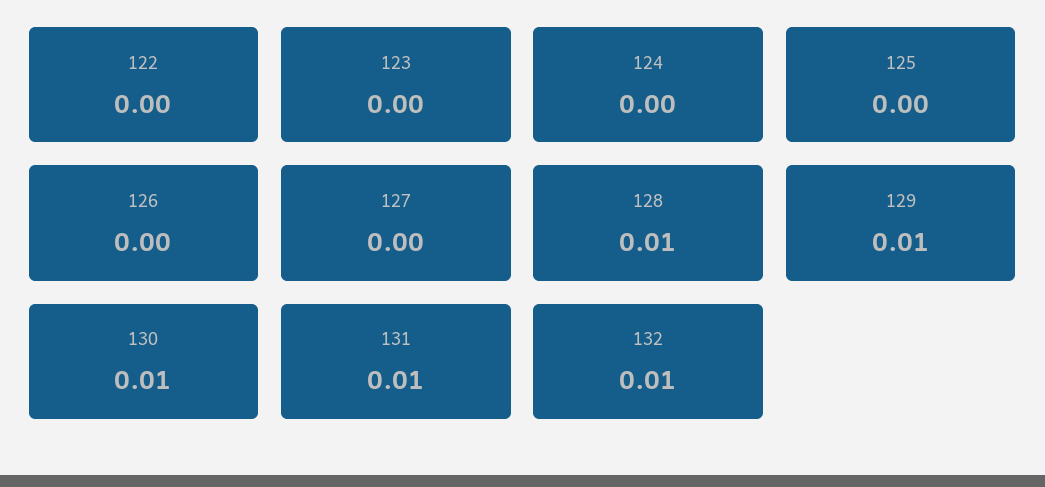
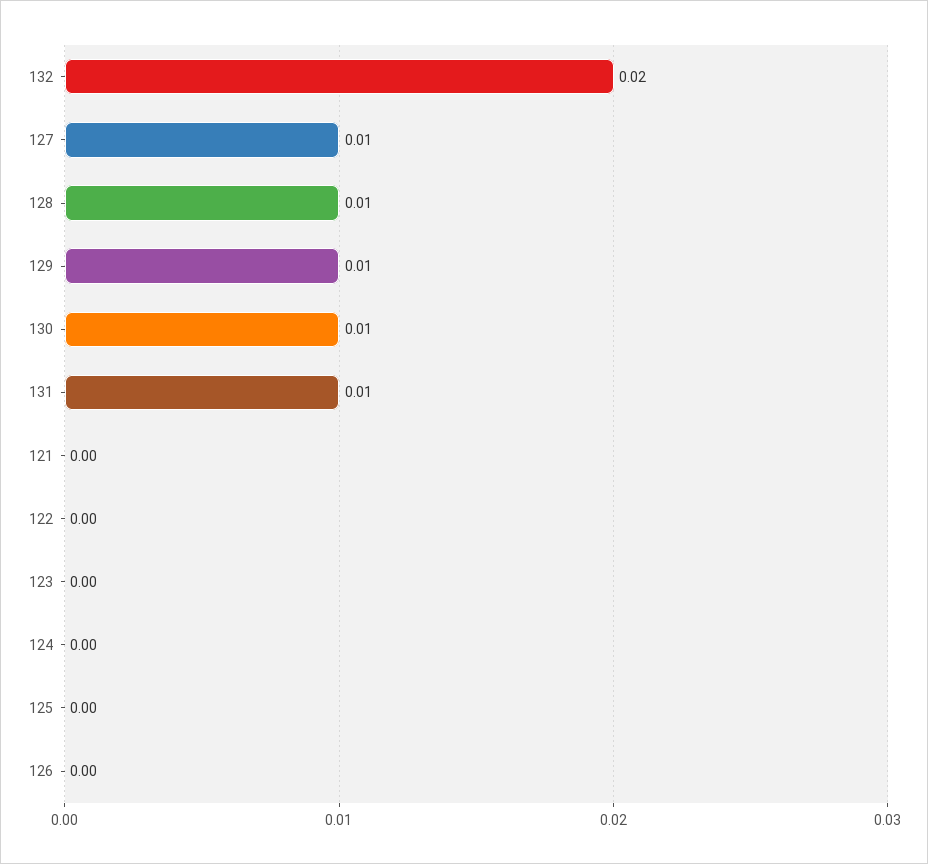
127: 0 -> 0.01
132: 0.01 -> 0.02
121: none -> 0

